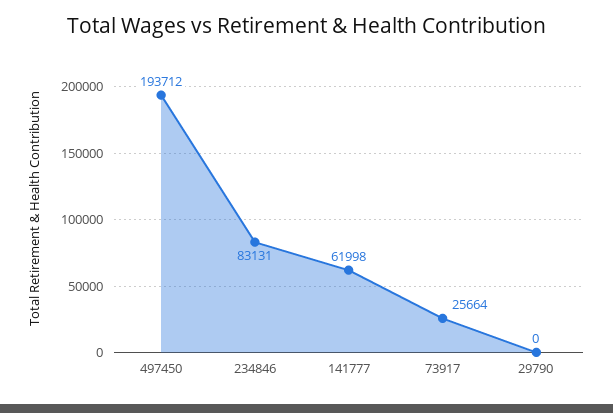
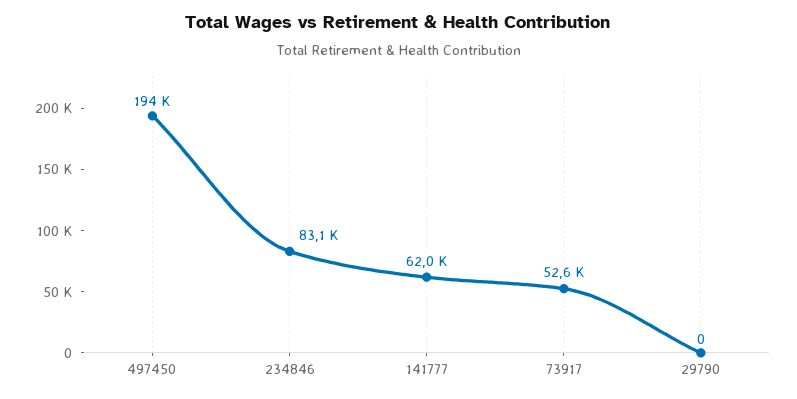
73917: 25664 -> 52600

